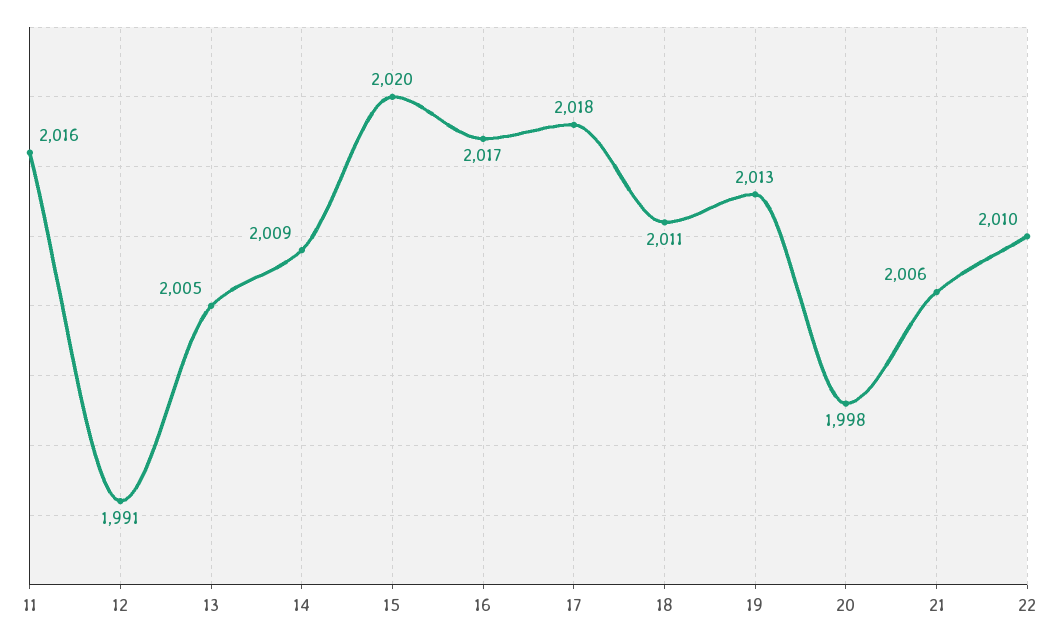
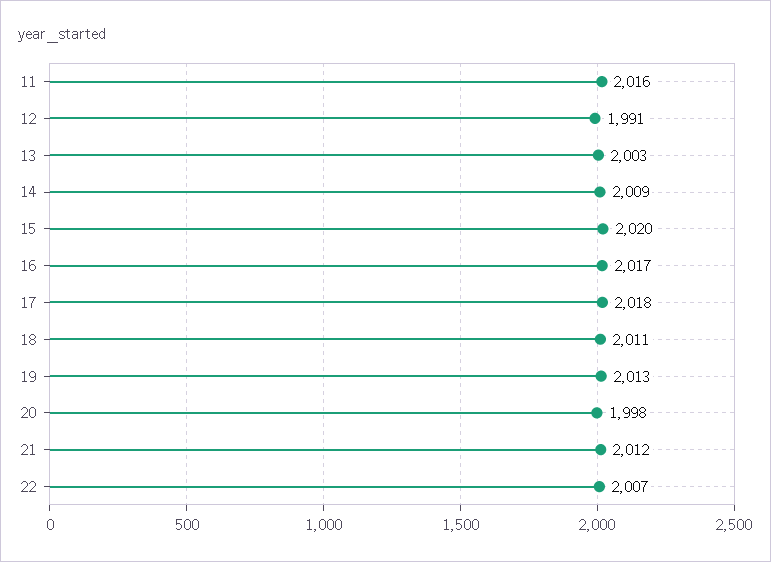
13: 2005 -> 2003
21: 2006 -> 2012
22: 2010 -> 2007

